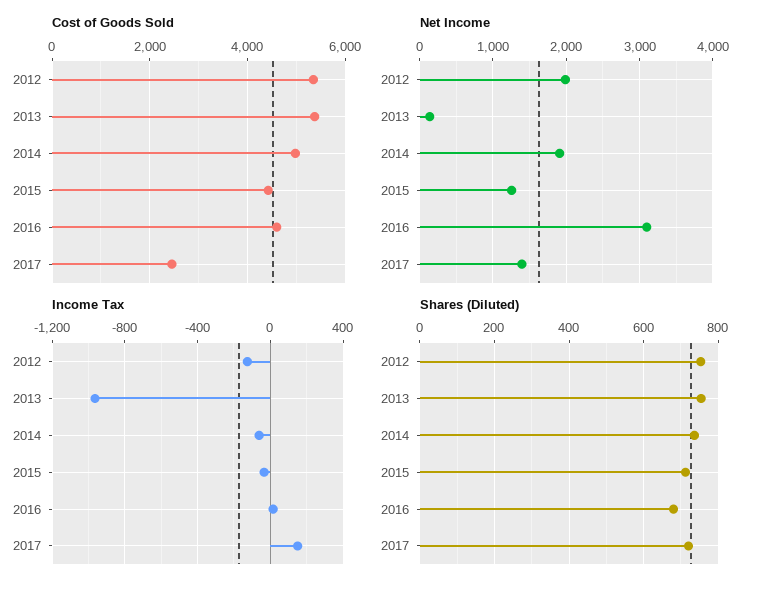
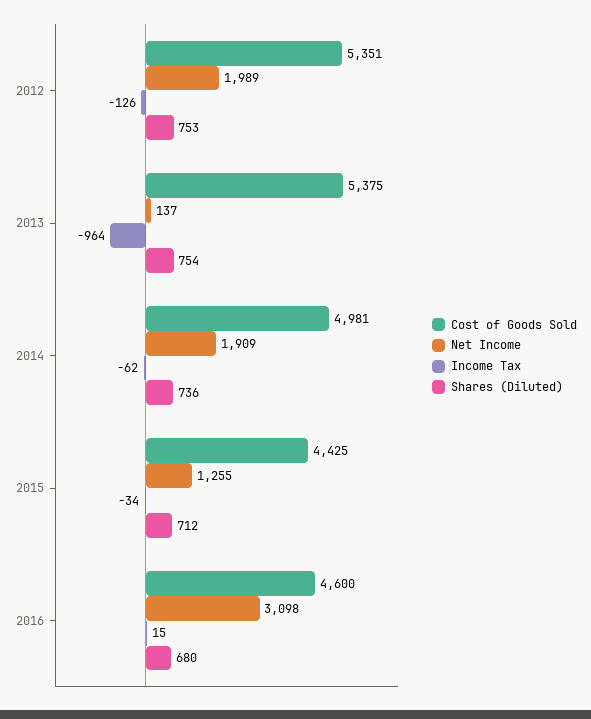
Cost of Goods Sold, 2017: 2400 -> none
Net Income, 2017: 1400 -> none
Income Tax, 2017: 150 -> none
Shares (Diluted), 2017: 720 -> none

